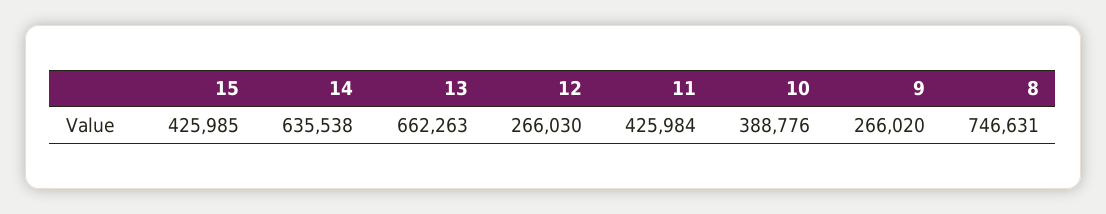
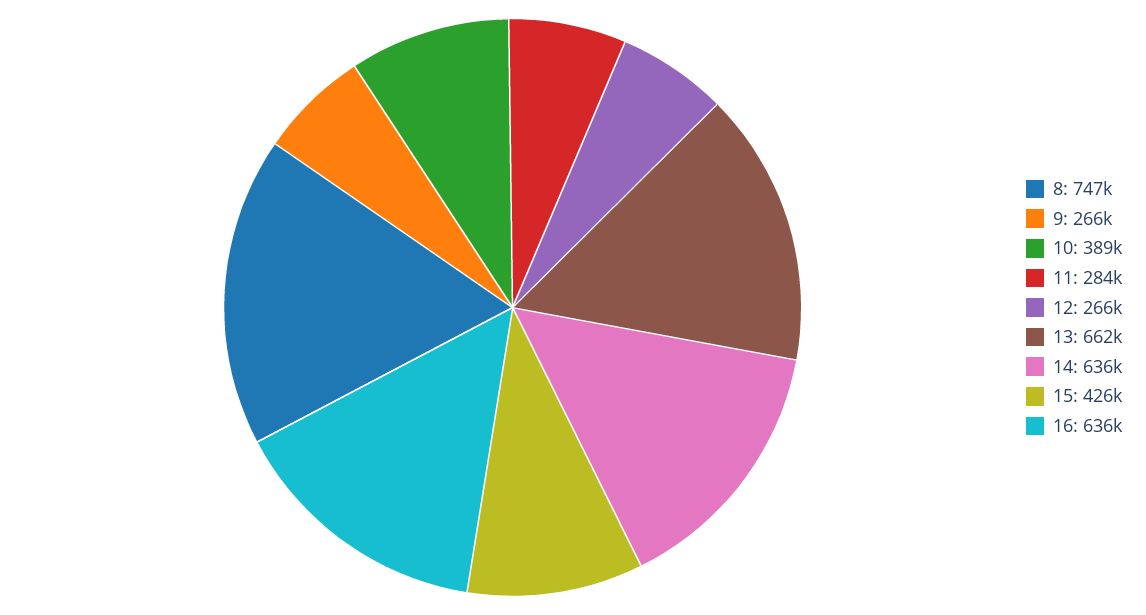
11: 425984 -> 284000
16: none -> 636000

